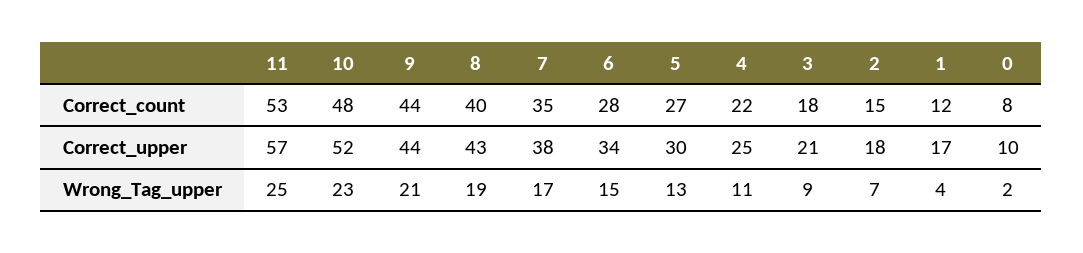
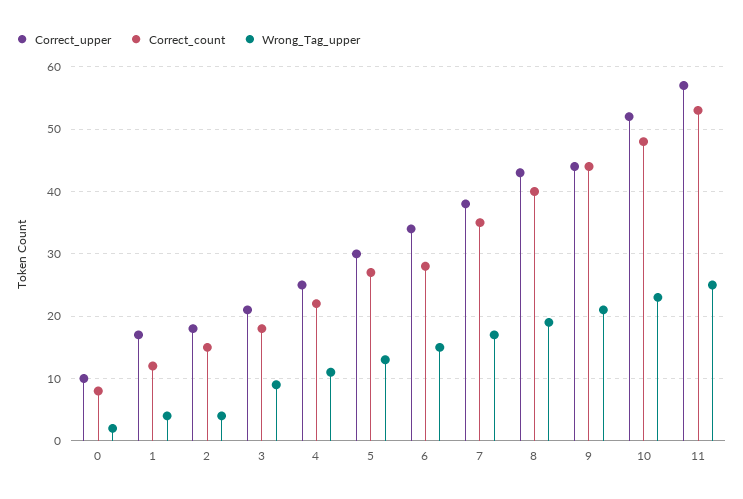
Wrong_Tag_upper, 2: 7 -> 4

